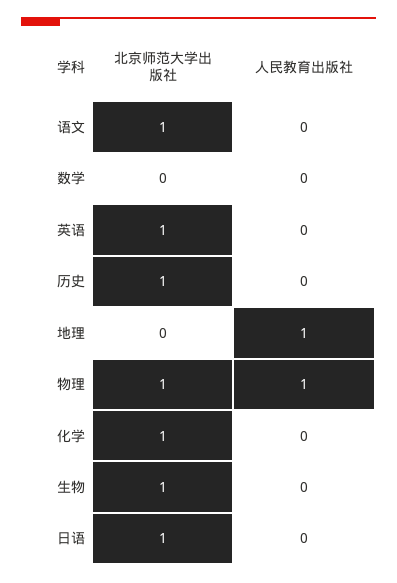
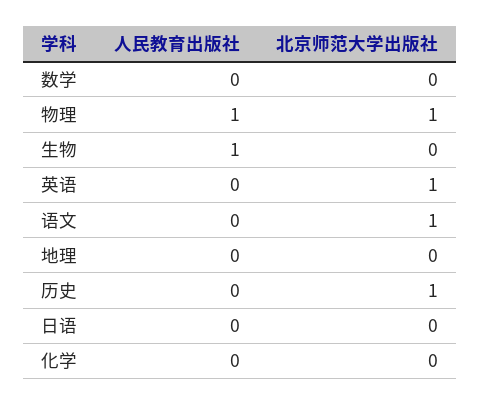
人民教育出版社, 地理: 1 -> 0
北京师范大学出版社, 化学: 1 -> 0
北京师范大学出版社, 生物: 1 -> 0
人民教育出版社, 生物: 0 -> 1
北京师范大学出版社, 日语: 1 -> 0

